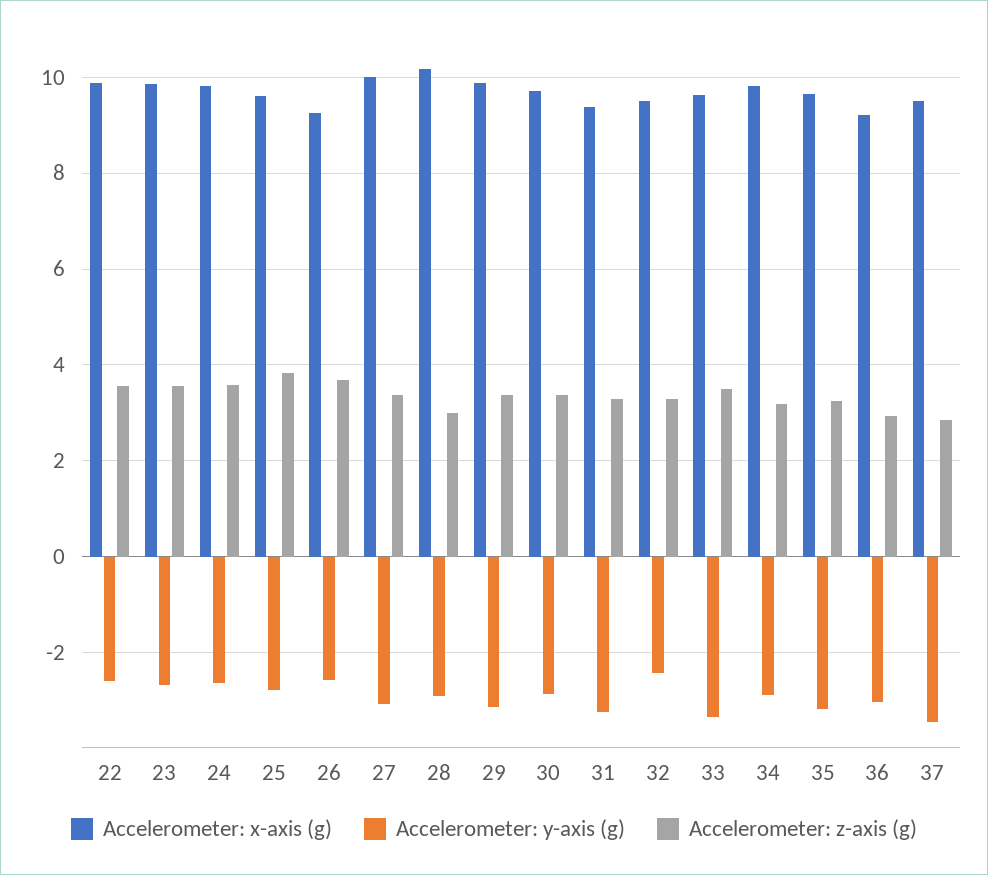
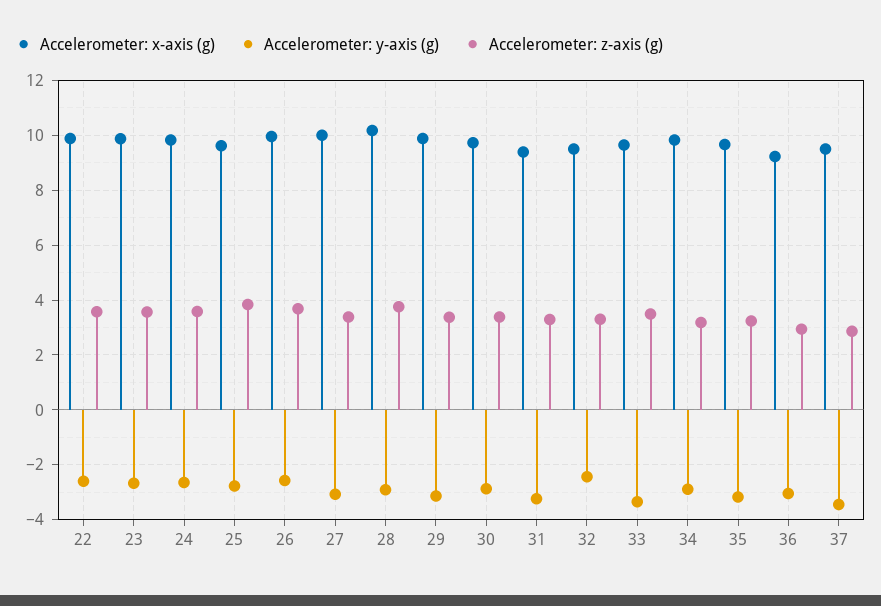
Accelerometer: x-axis (g), 26: 9.2 -> 10
Accelerometer: z-axis (g), 28: 3 -> 3.75

